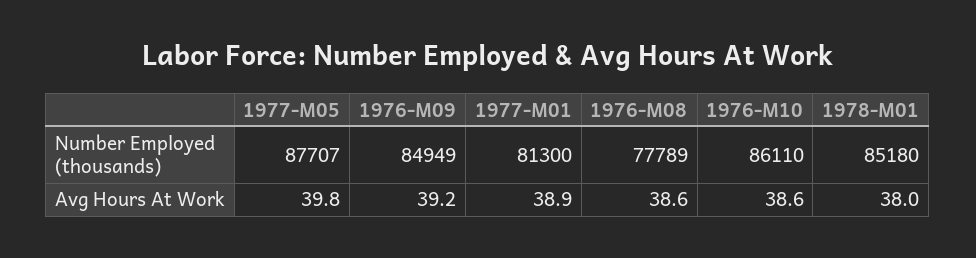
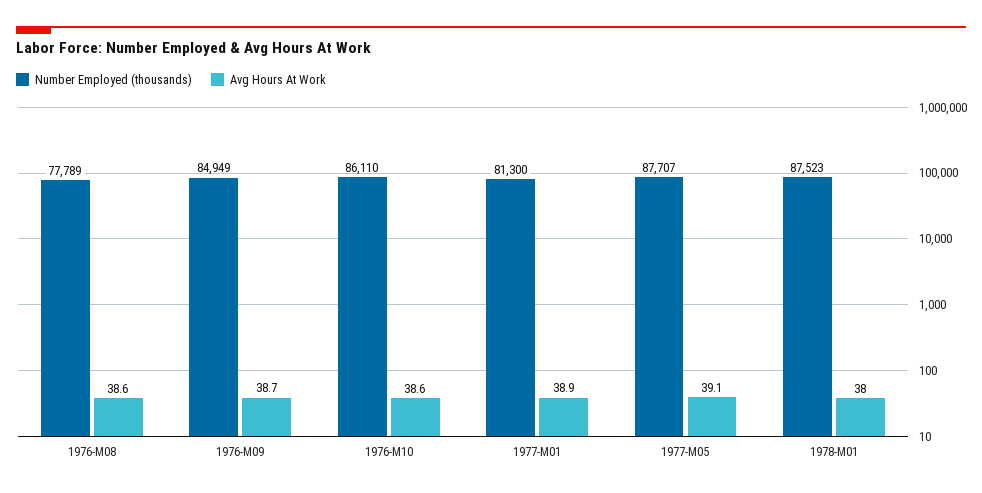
Number Employed (thousands), 1978-M01: 85180 -> 87523
Avg Hours At Work, 1977-M05: 39.8 -> 39.1
Avg Hours At Work, 1976-M09: 39.2 -> 38.7

